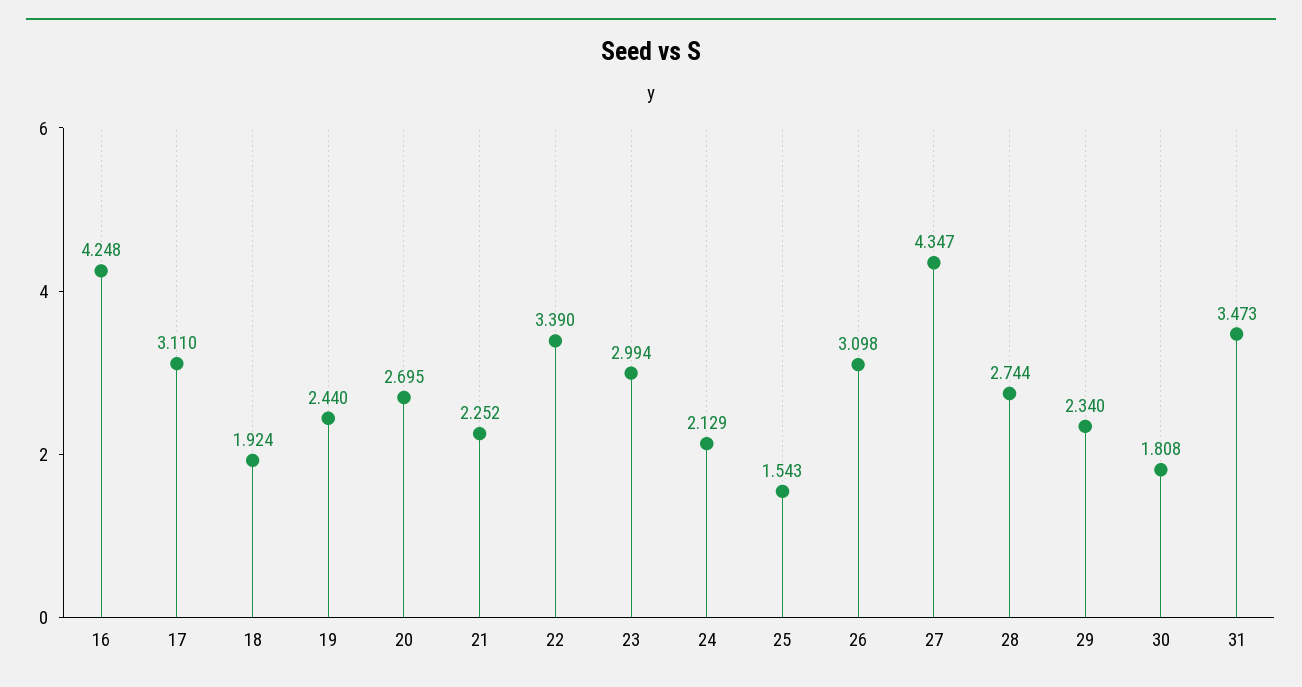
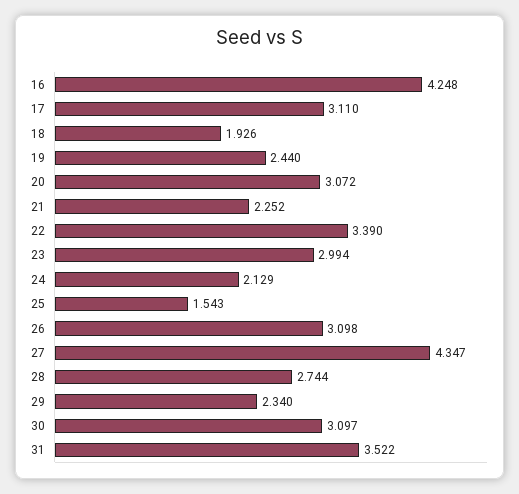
18: 1.924 -> 1.926
20: 2.695 -> 3.072
30: 1.808 -> 3.097
31: 3.473 -> 3.522

